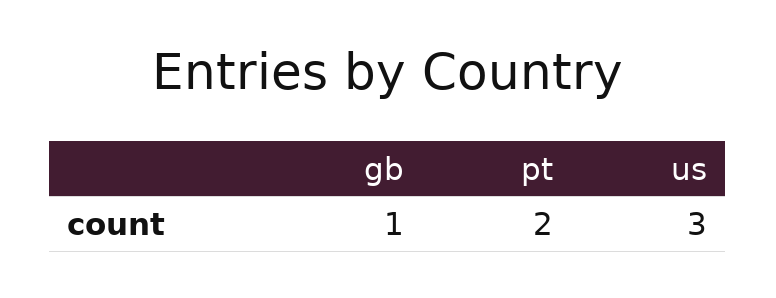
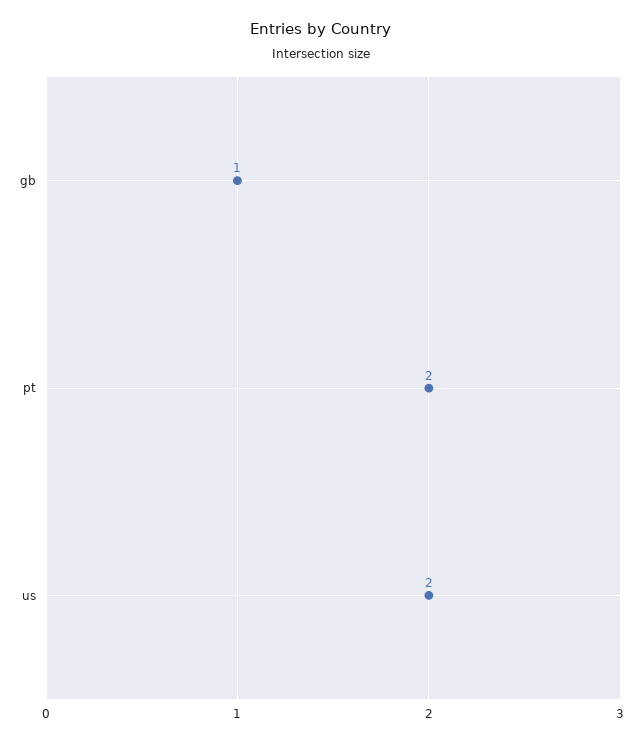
us: 3 -> 2

